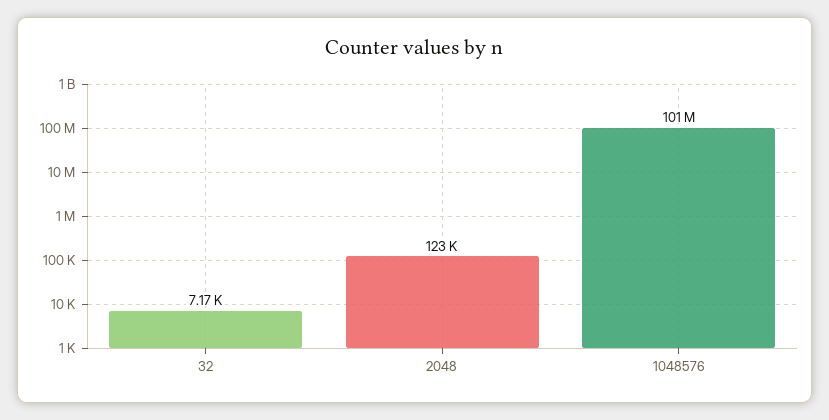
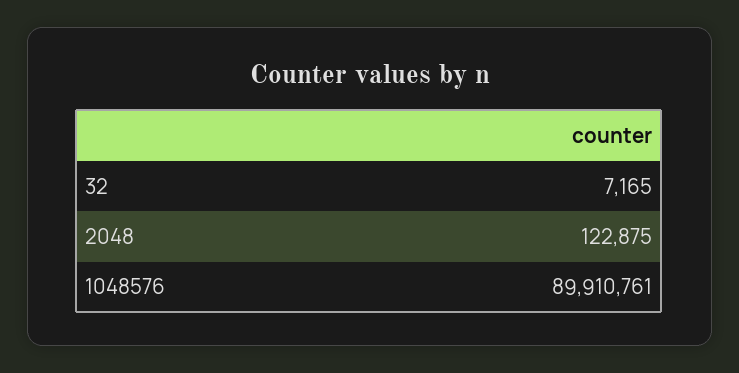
1048576: 101000000 -> 89910761

